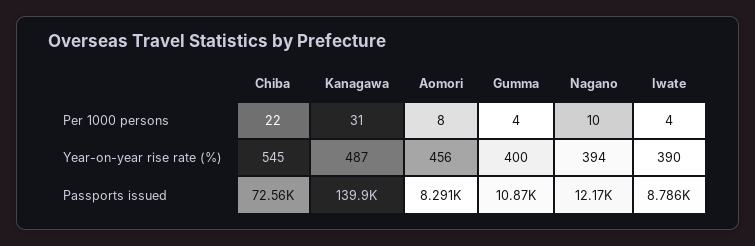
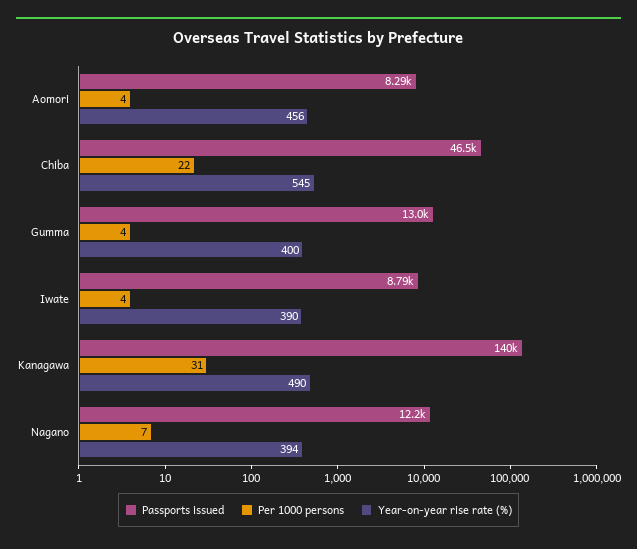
Per 1000 persons, Aomori: 8 -> 4
Per 1000 persons, Nagano: 10 -> 7
Year-on-year rise rate (%), Kanagawa: 487 -> 490
Passports issued, Chiba: 72560 -> 46500
Passports issued, Gumma: 10870 -> 13000

